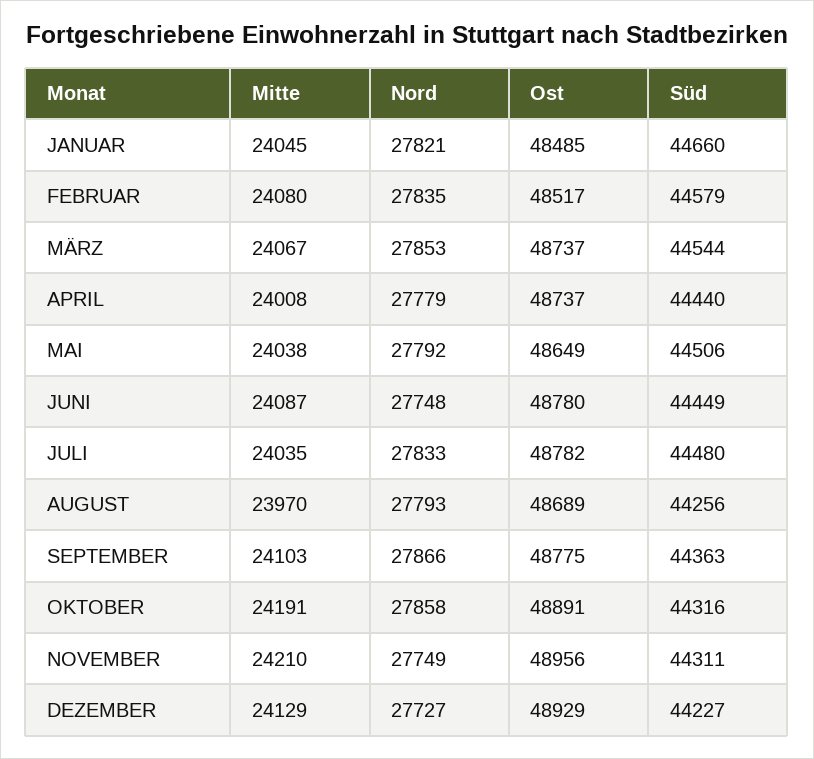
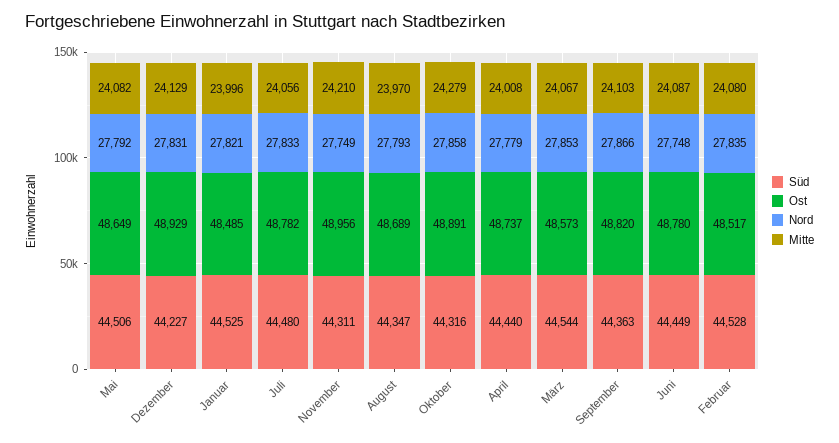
Mitte, JANUAR: 24045 -> 23996
Süd, JANUAR: 44660 -> 44525
Süd, FEBRUAR: 44579 -> 44528
Ost, MÄRZ: 48737 -> 48573
Mitte, MAI: 24038 -> 24082
Mitte, JULI: 24035 -> 24056
Süd, AUGUST: 44256 -> 44347
Ost, SEPTEMBER: 48775 -> 48820
Mitte, OKTOBER: 24191 -> 24279
Nord, DEZEMBER: 27727 -> 27831

